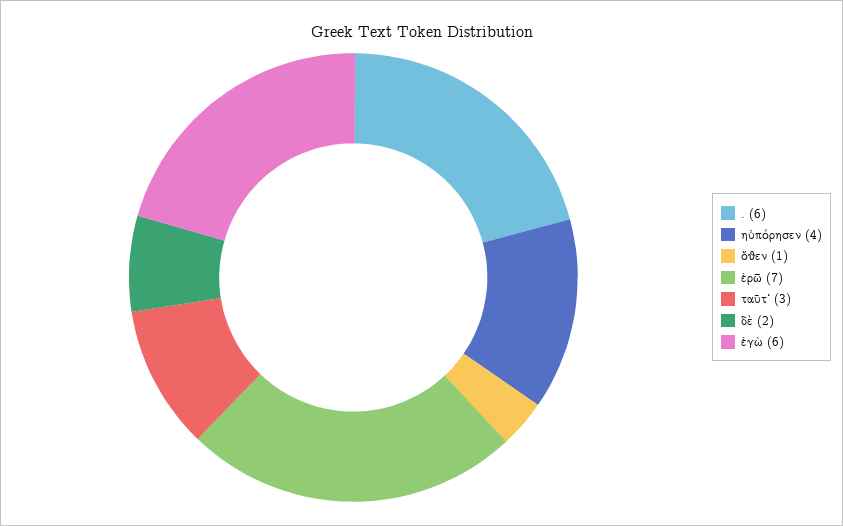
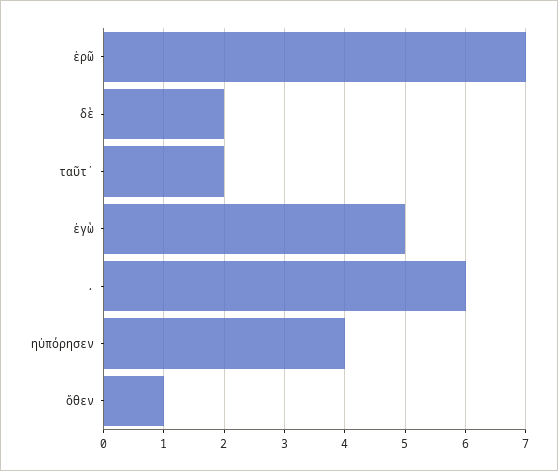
ταῦτ᾽: 3 -> 2
ἐγὼ: 6 -> 5

